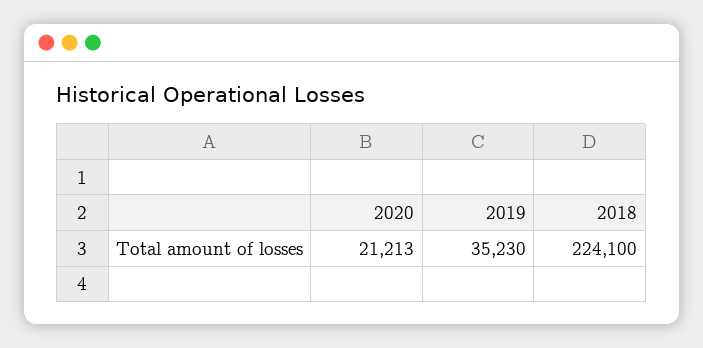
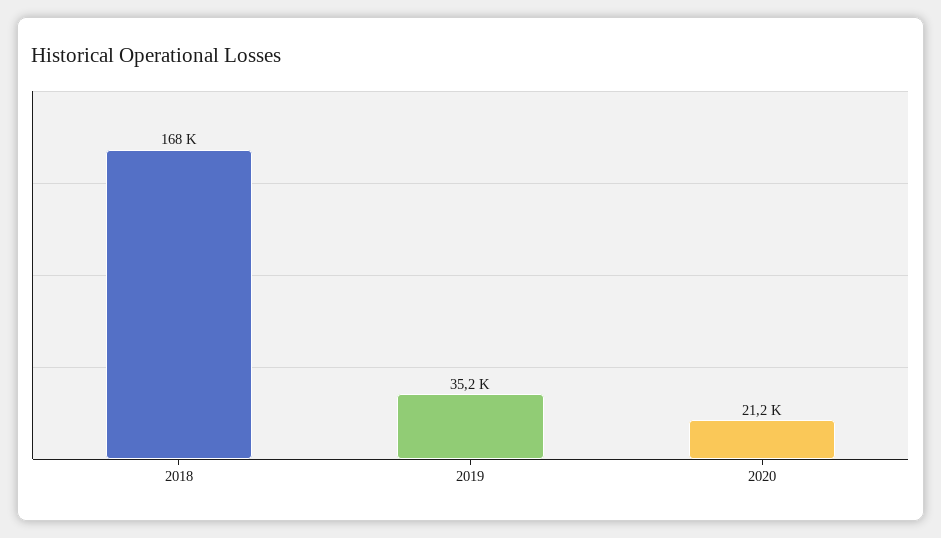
2018: 224100 -> 168000

